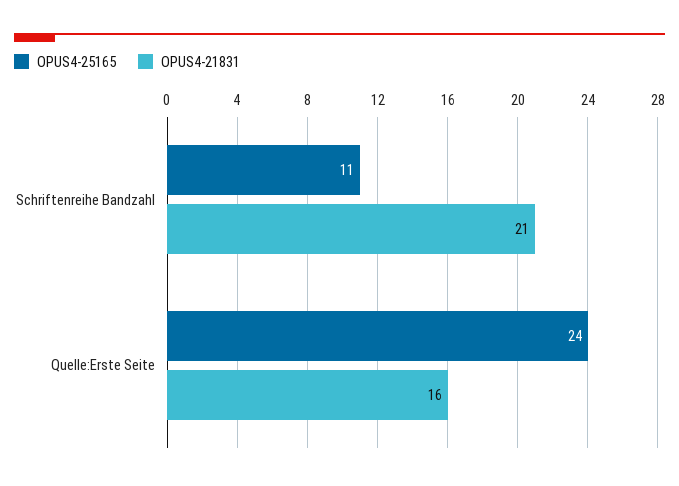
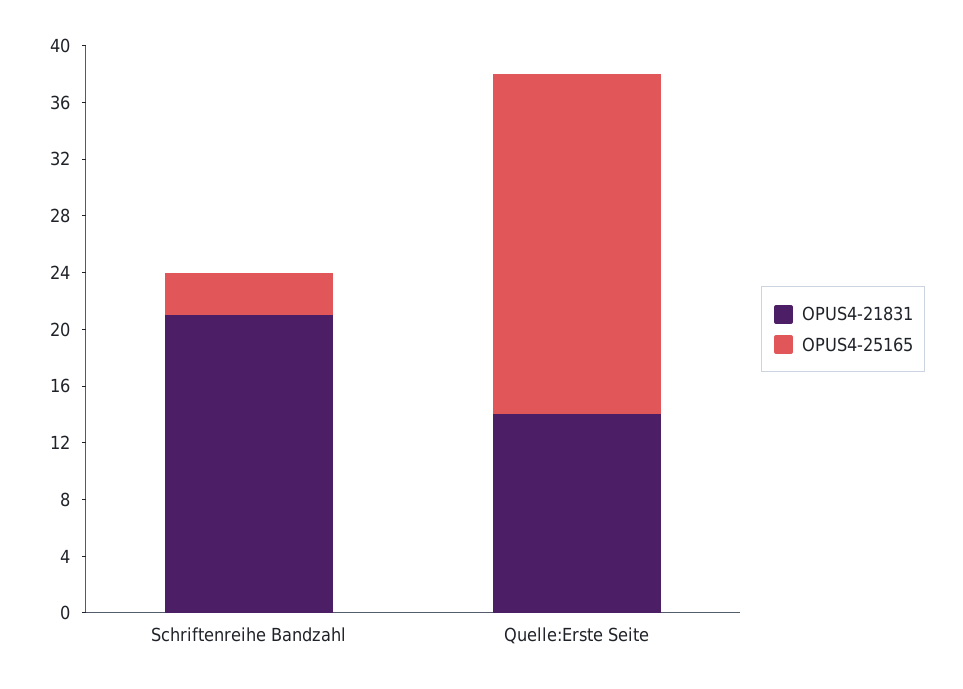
OPUS4-25165, Schriftenreihe Bandzahl: 11 -> 3
OPUS4-21831, Quelle:Erste Seite: 16 -> 14

